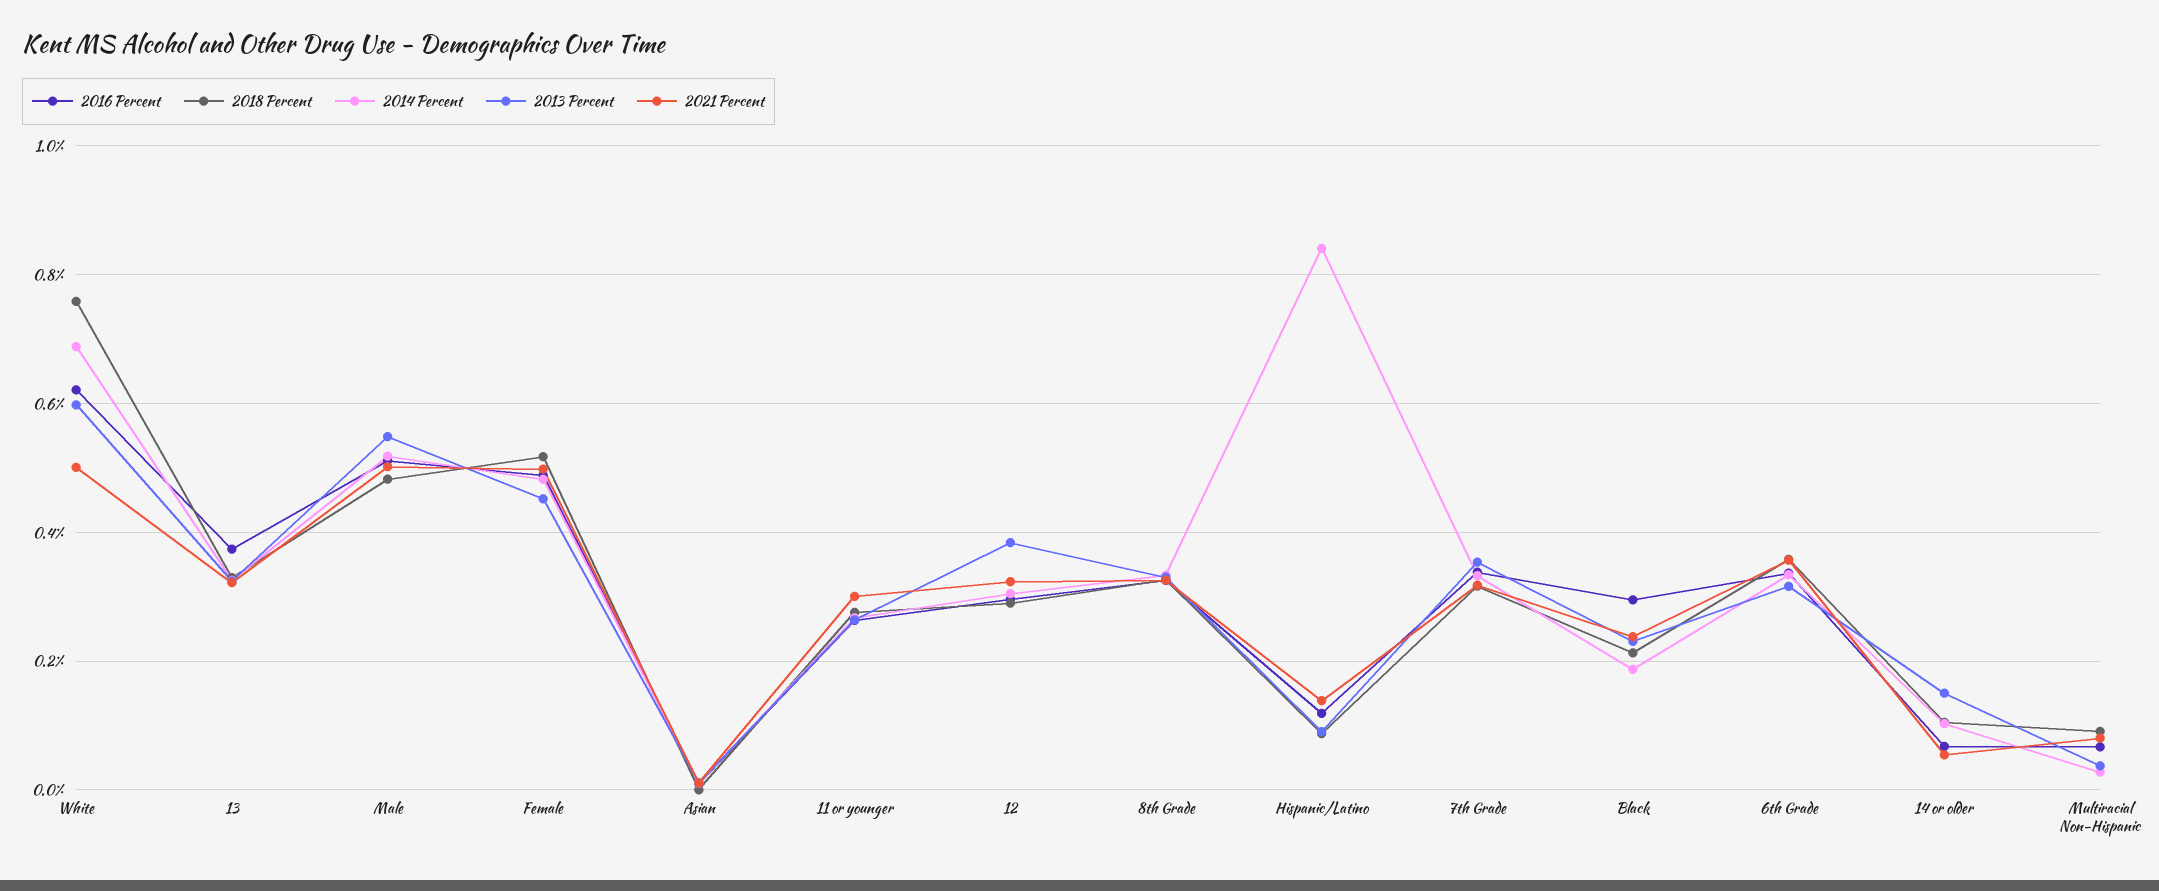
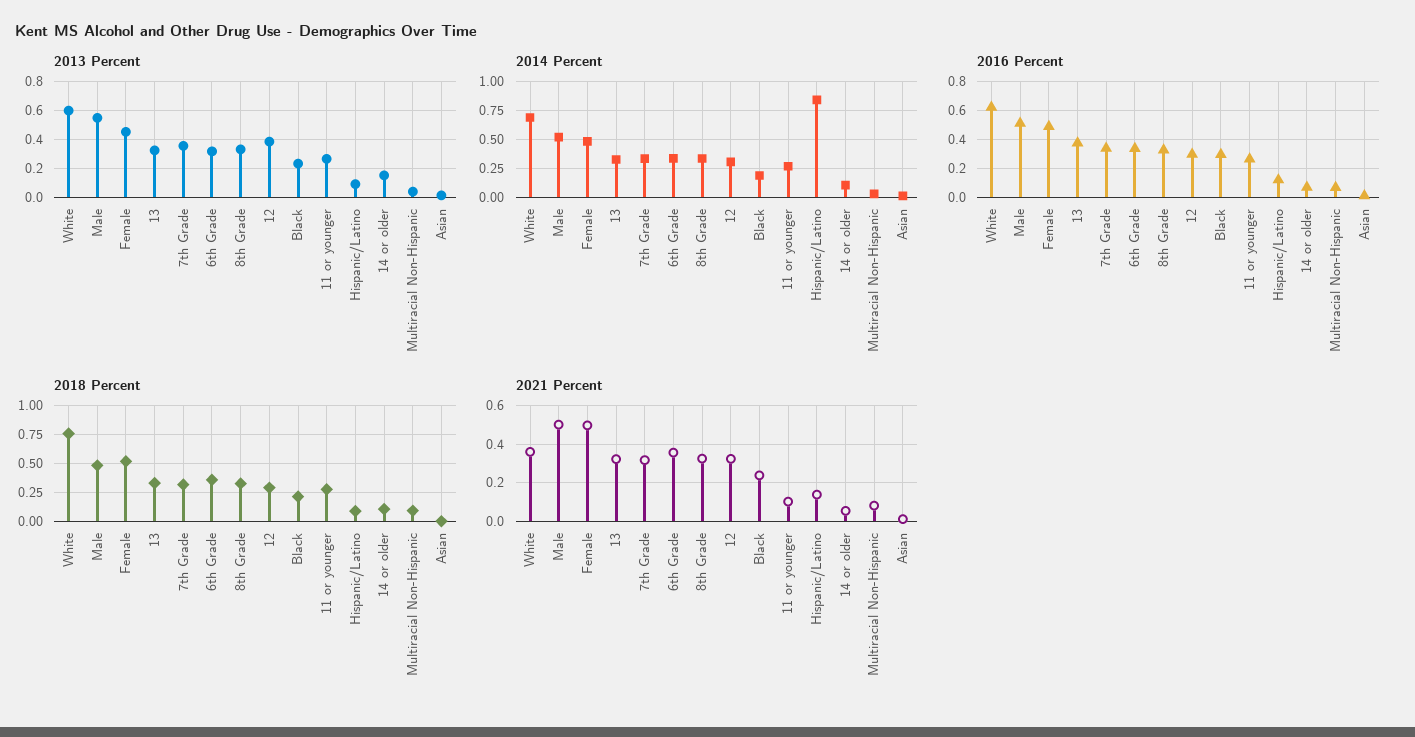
2021 Percent, White: 0.5 -> 0.35
2021 Percent, 11 or younger: 0.3 -> 0.1

